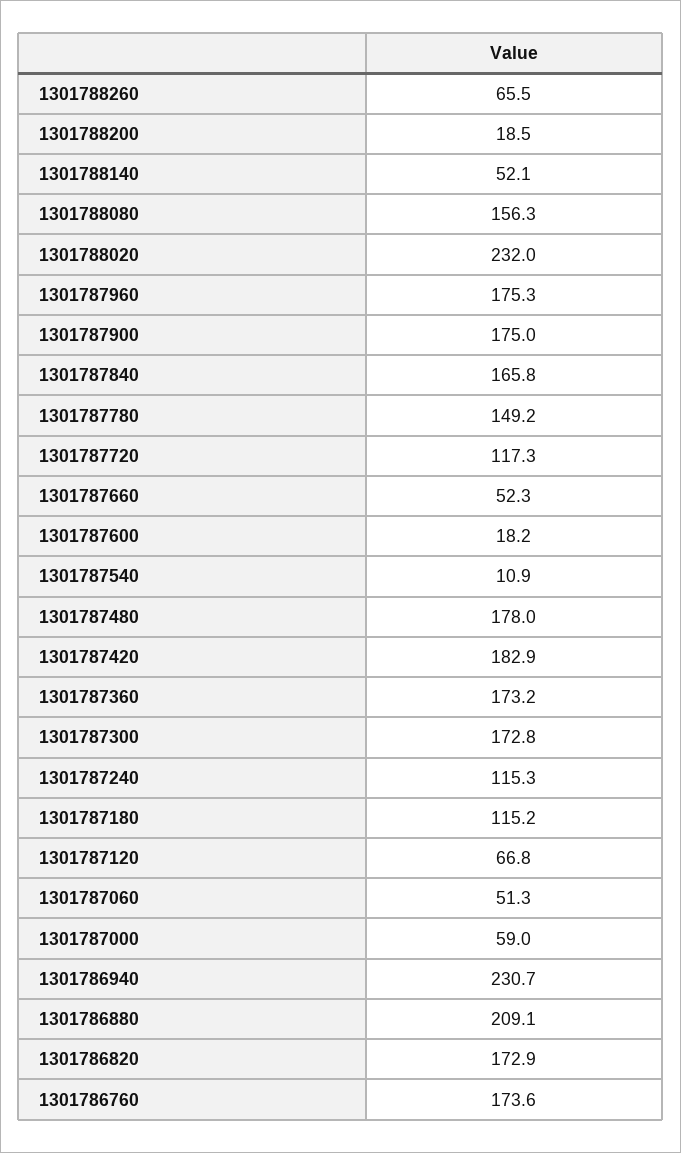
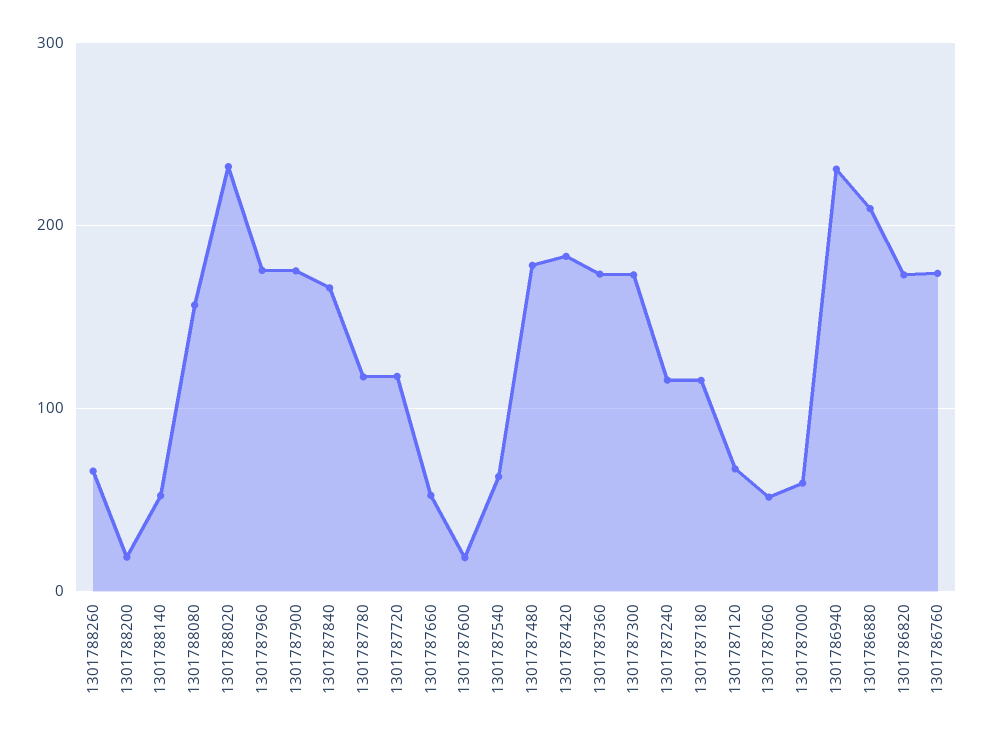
1301787780: 149.2 -> 120
1301787540: 10.9 -> 60

